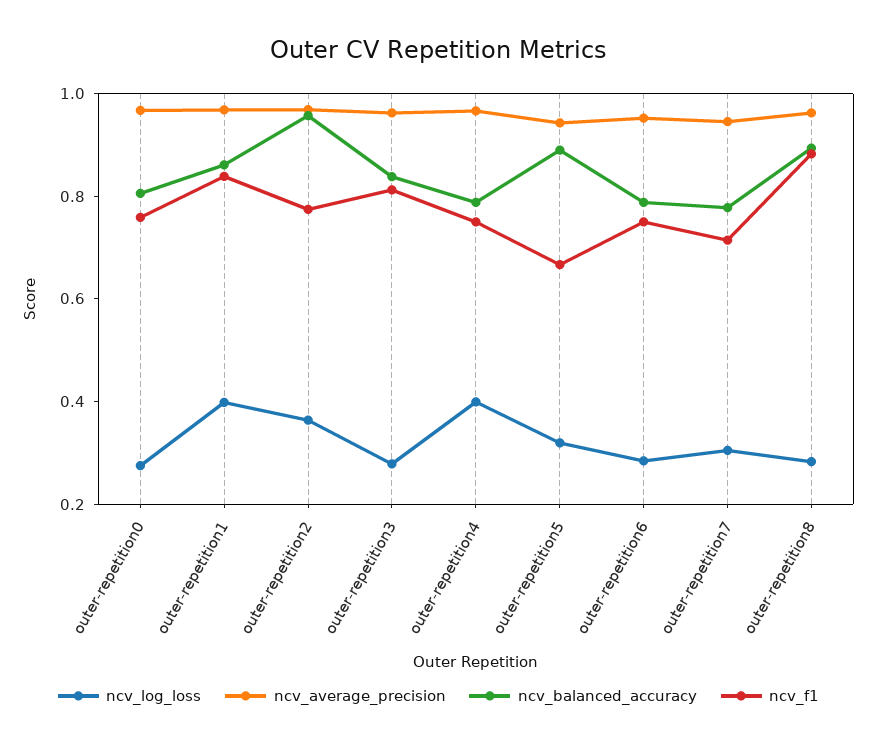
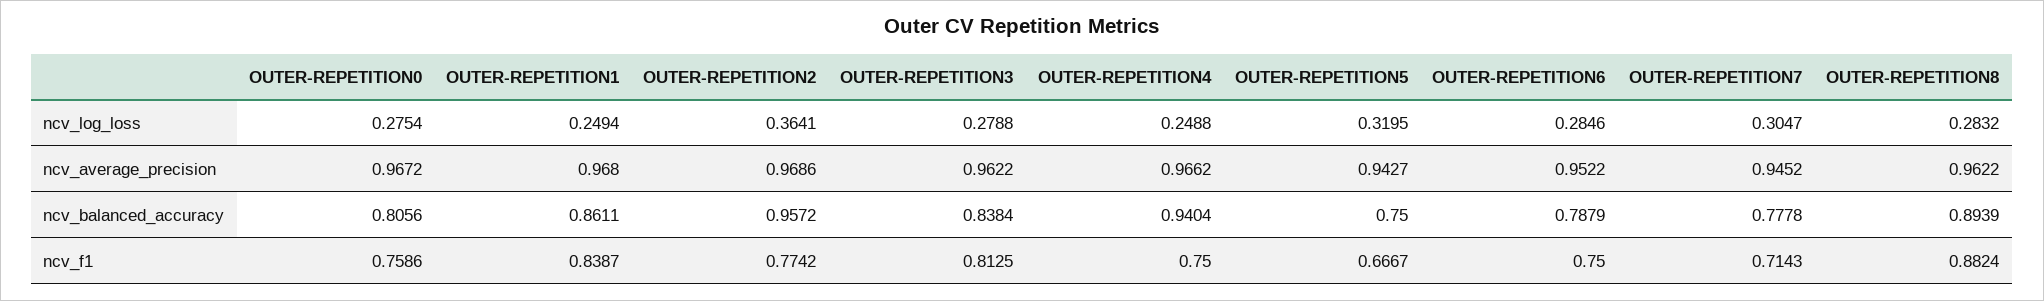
ncv_log_loss, outer-repetition1: 0.4 -> 0.2494
ncv_log_loss, outer-repetition4: 0.4 -> 0.2488
ncv_balanced_accuracy, outer-repetition4: 0.8 -> 0.9404
ncv_balanced_accuracy, outer-repetition5: 0.9 -> 0.75

